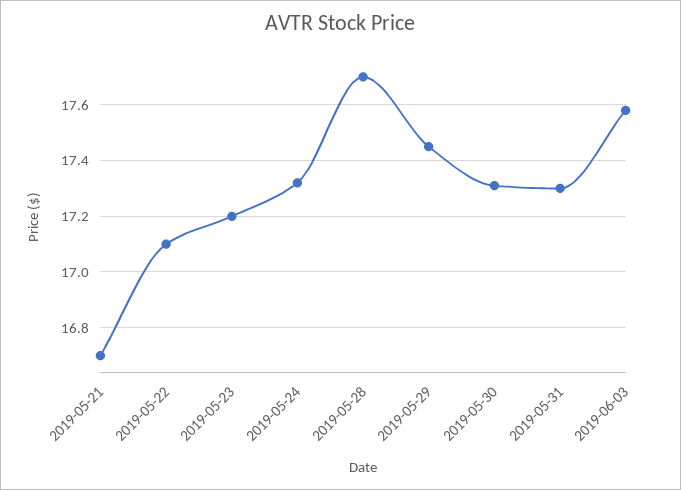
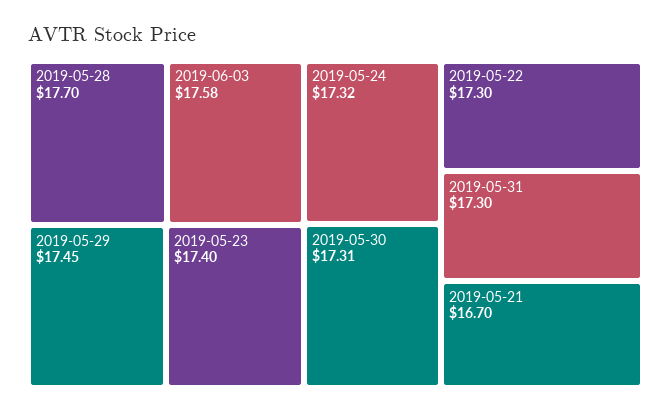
2019-05-22: 17.1 -> 17.3
2019-05-23: 17.2 -> 17.4

